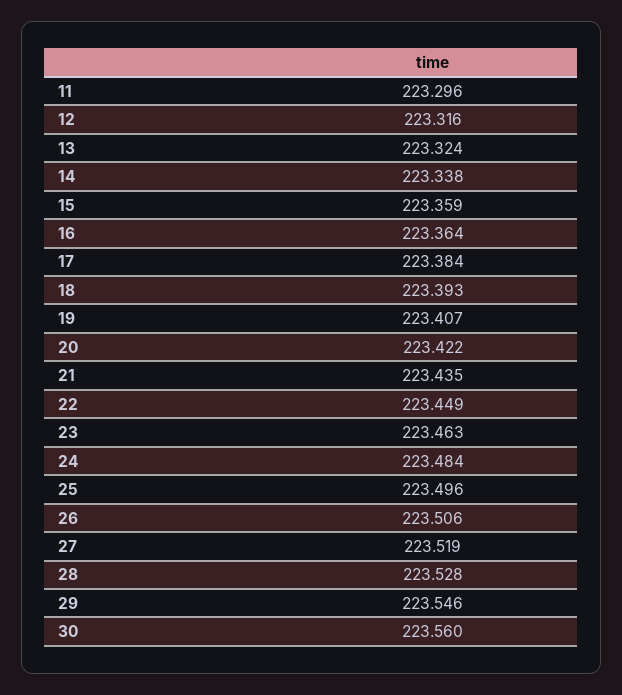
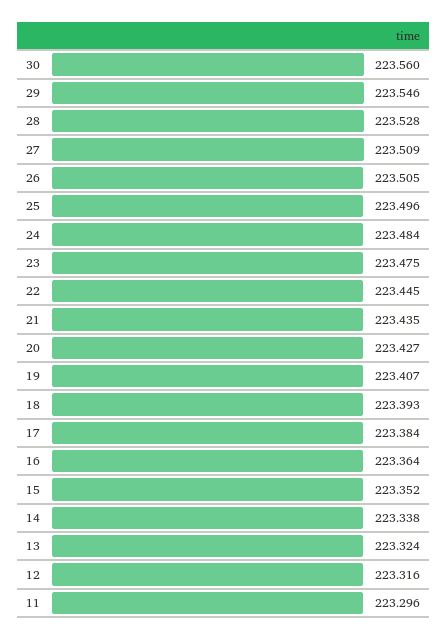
15: 223.359 -> 223.352
20: 223.422 -> 223.427
22: 223.449 -> 223.445
23: 223.463 -> 223.475
26: 223.506 -> 223.505
27: 223.519 -> 223.509

